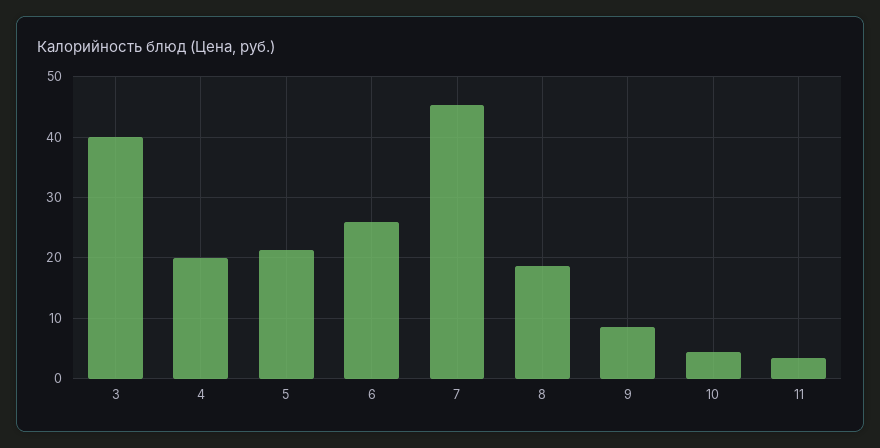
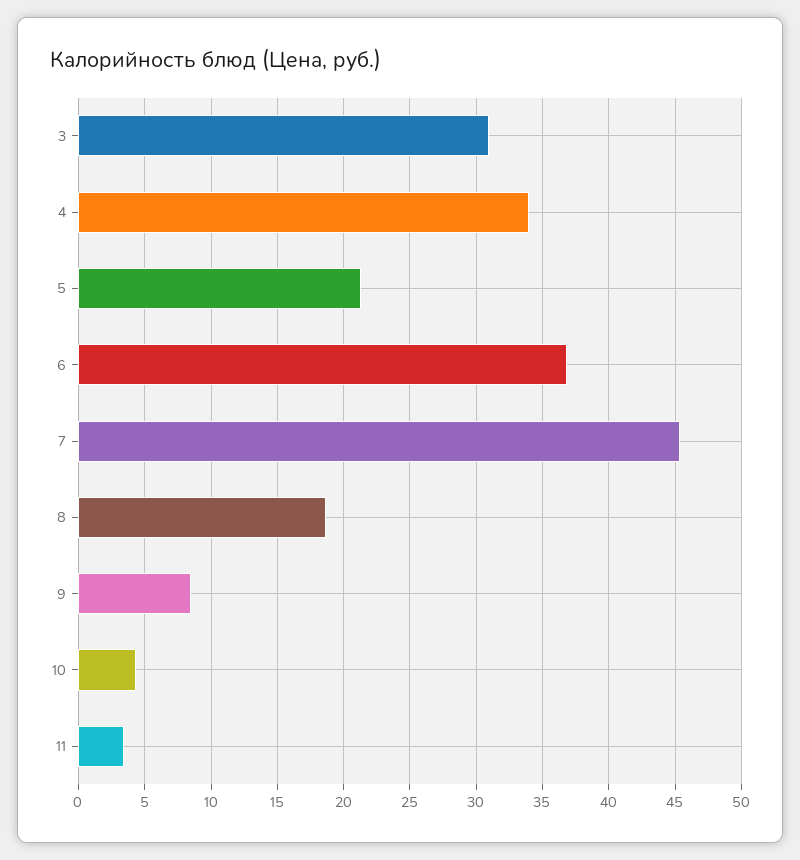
3: 40 -> 31
4: 20 -> 34
6: 26 -> 37

